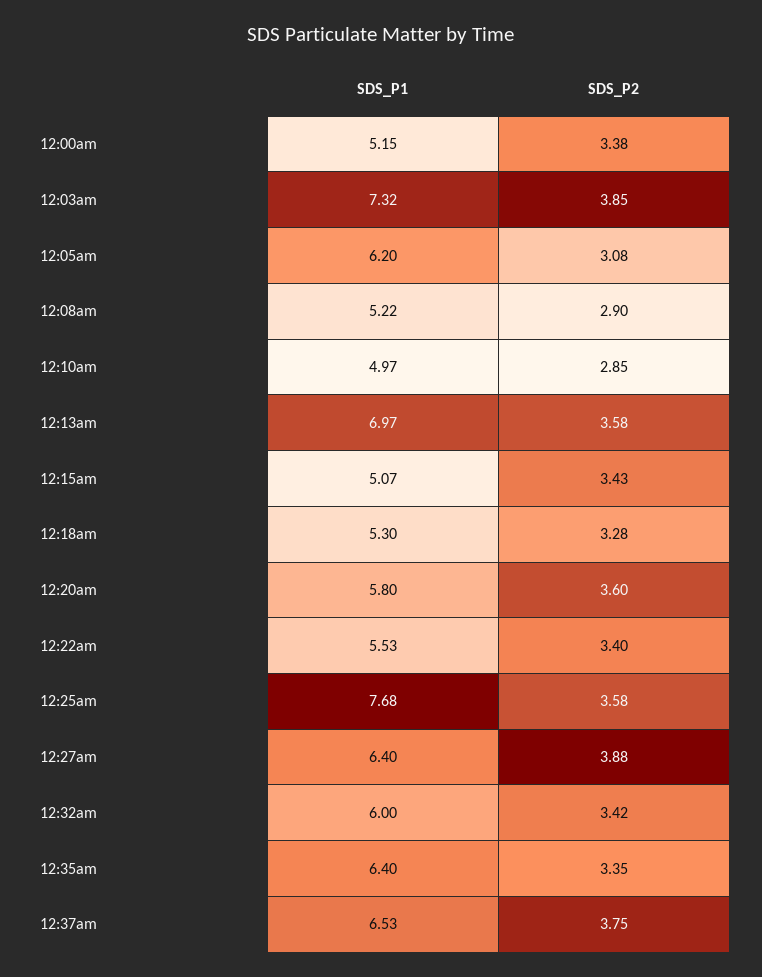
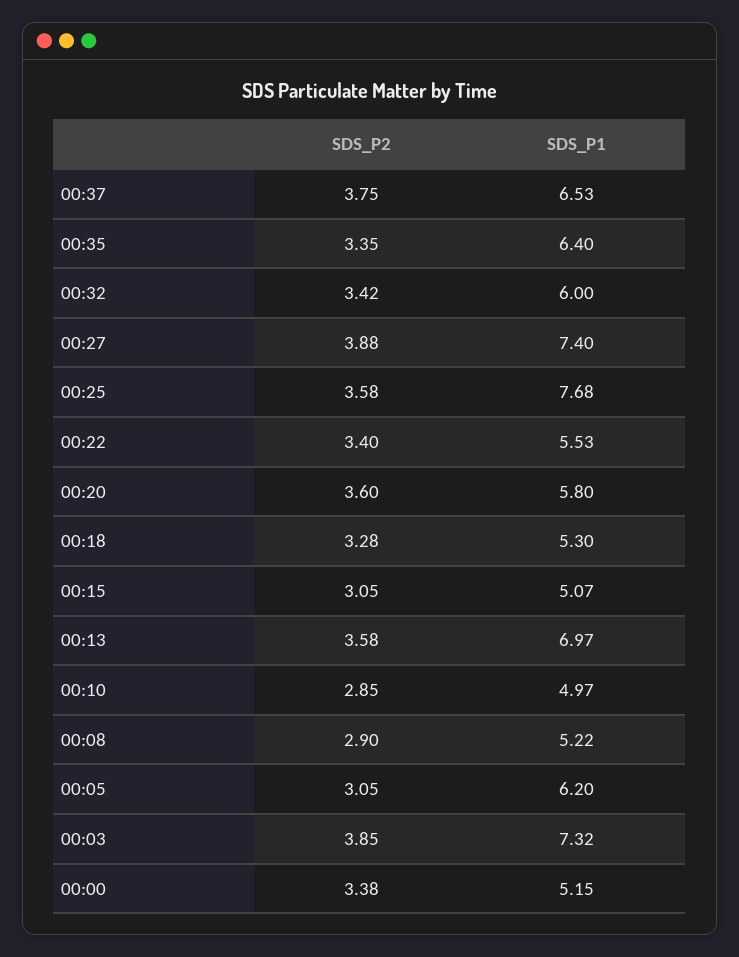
SDS_P2, 12:05am: 3.08 -> 3.05
SDS_P2, 12:15am: 3.43 -> 3.05
SDS_P1, 12:27am: 6.4 -> 7.4

